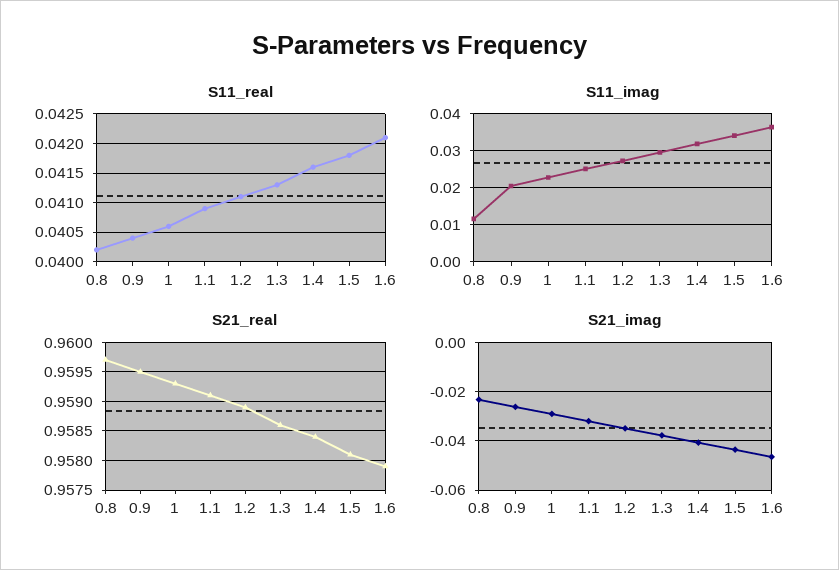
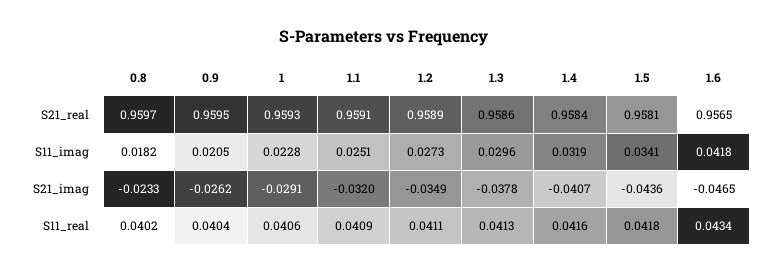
S11_real, 1.6: 0.042 -> 0.0434
S11_imag, 0.8: 0.012 -> 0.0182
S11_imag, 1.6: 0.036 -> 0.0418
S21_real, 1.6: 0.958 -> 0.9565

